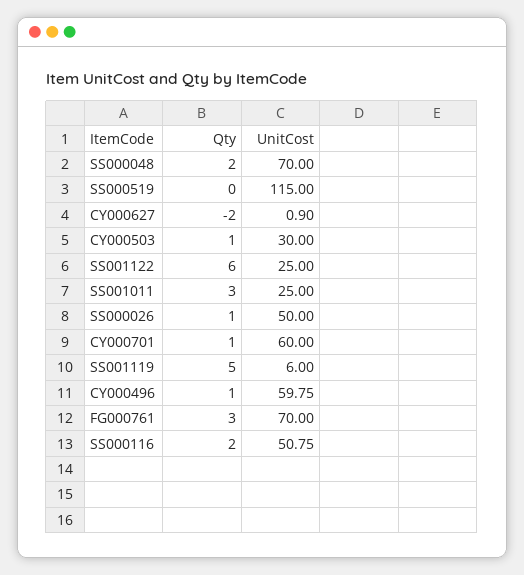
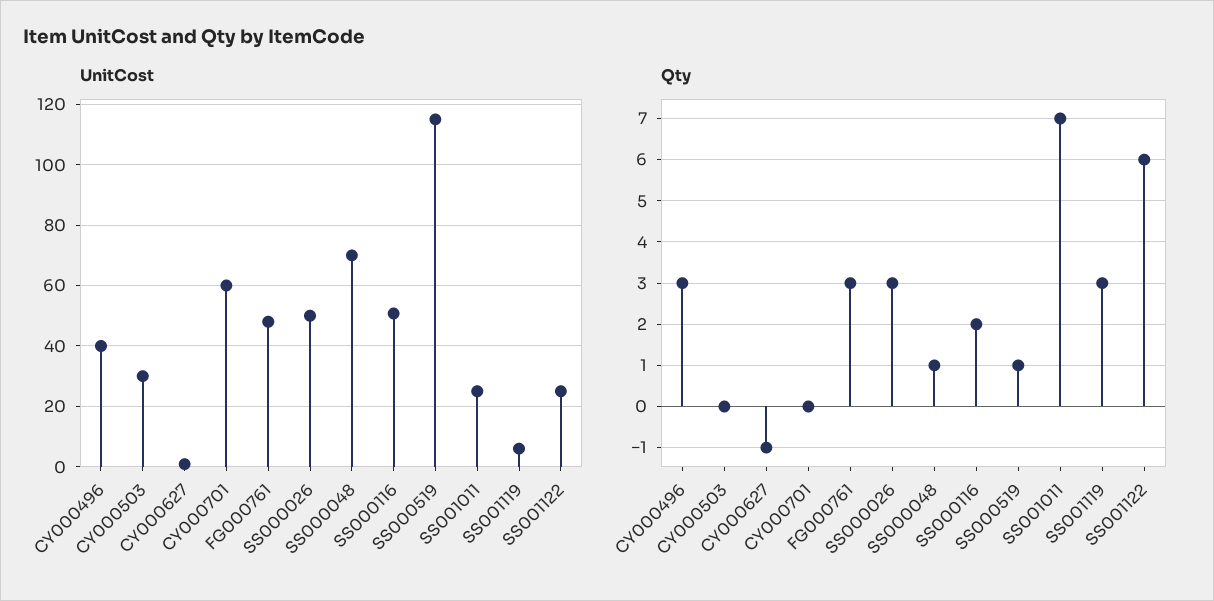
Qty, SS000048: 2 -> 1
Qty, SS000519: 0 -> 1
Qty, CY000627: -2 -> -1
Qty, CY000503: 1 -> 0
Qty, SS001011: 3 -> 7
Qty, SS000026: 1 -> 3
Qty, CY000701: 1 -> 0
Qty, SS001119: 5 -> 3
Qty, CY000496: 1 -> 3
UnitCost, CY000496: 59.75 -> 40
UnitCost, FG000761: 70 -> 48

